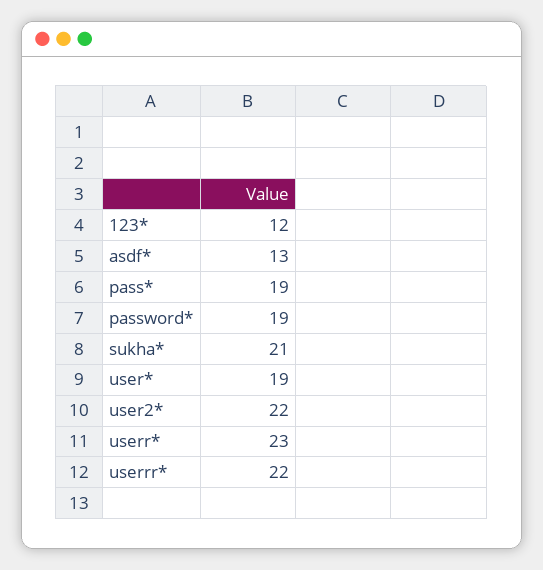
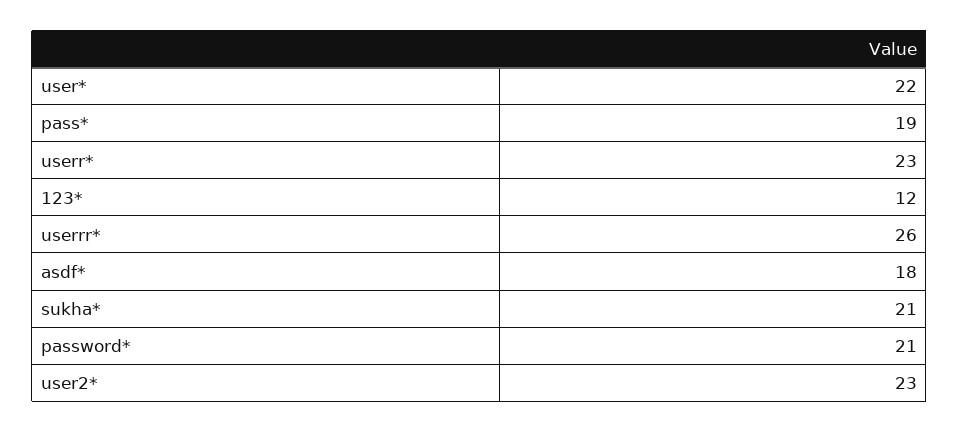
asdf*: 13 -> 18
password*: 19 -> 21
user*: 19 -> 22
user2*: 22 -> 23
userrr*: 22 -> 26

